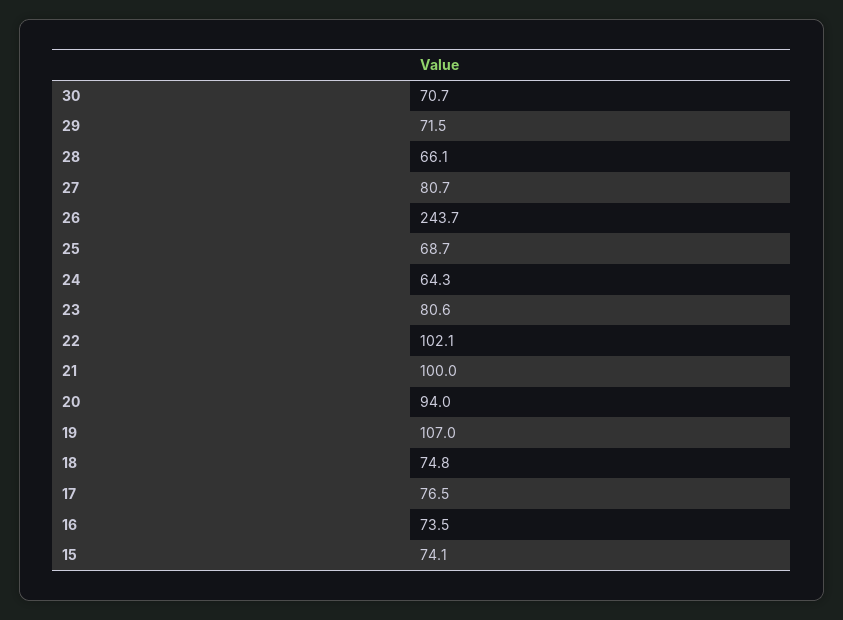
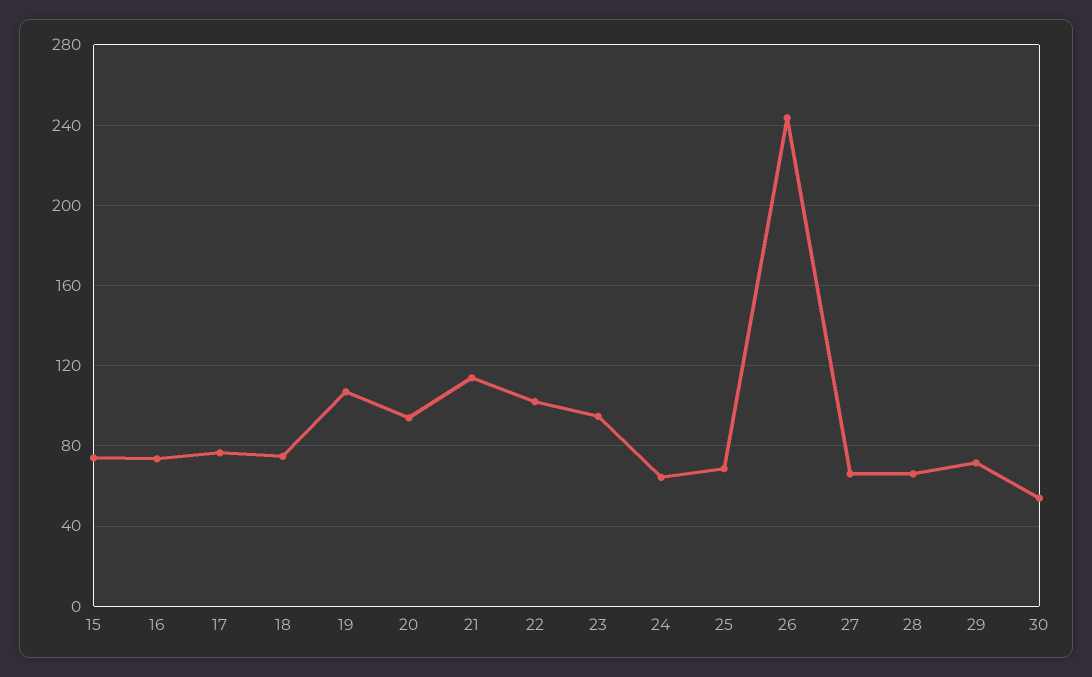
30: 70.7 -> 55
27: 80.7 -> 65
23: 80.6 -> 95
21: 100 -> 115

